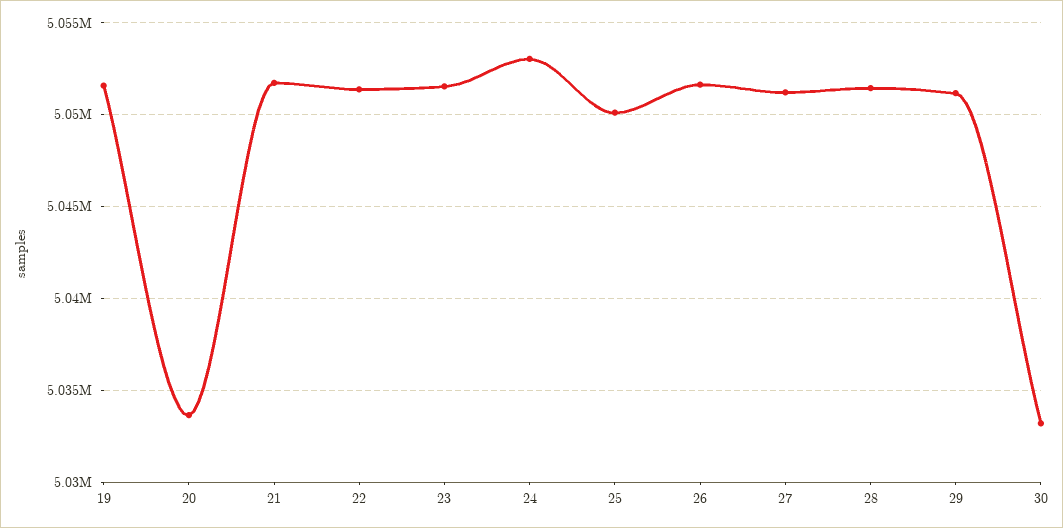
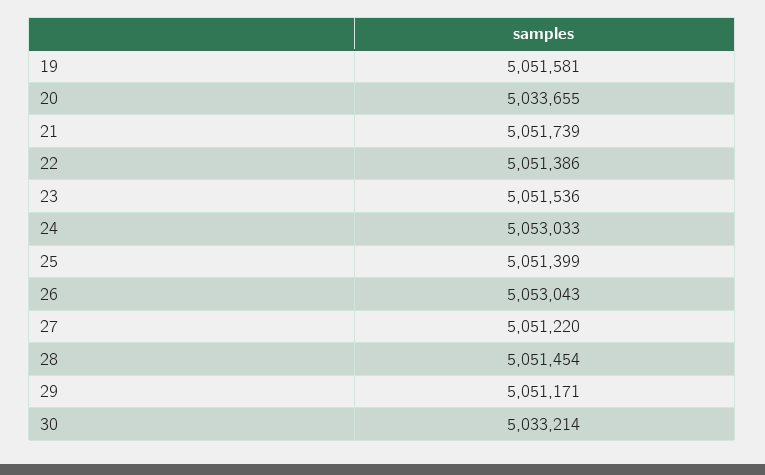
25: 5050000 -> 5051399
26: 5051500 -> 5053043

